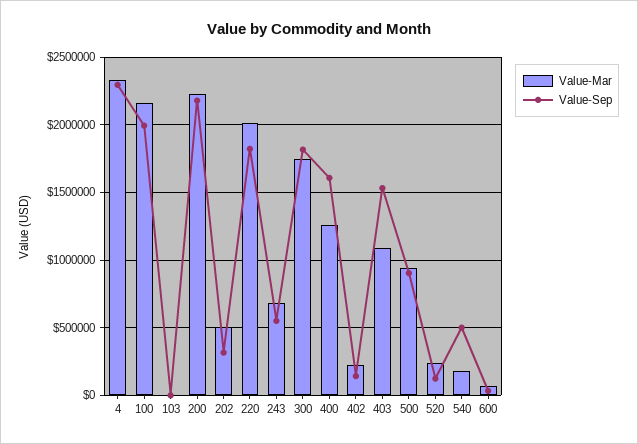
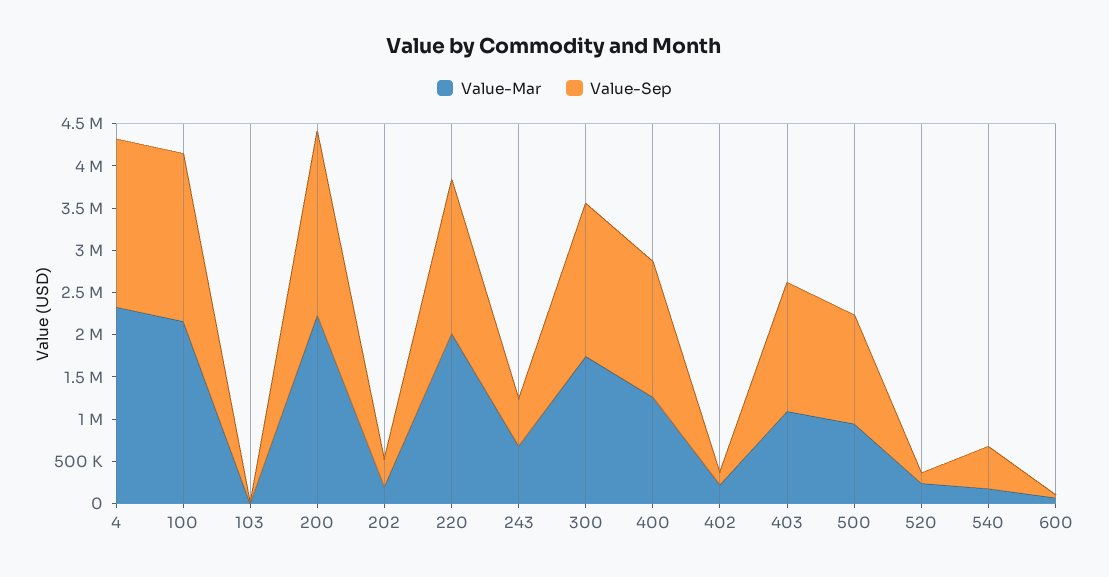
Value-Sep, 4: 2300000 -> 2000000
Value-Mar, 202: 500000 -> 200000
Value-Sep, 500: 900000 -> 1300000

